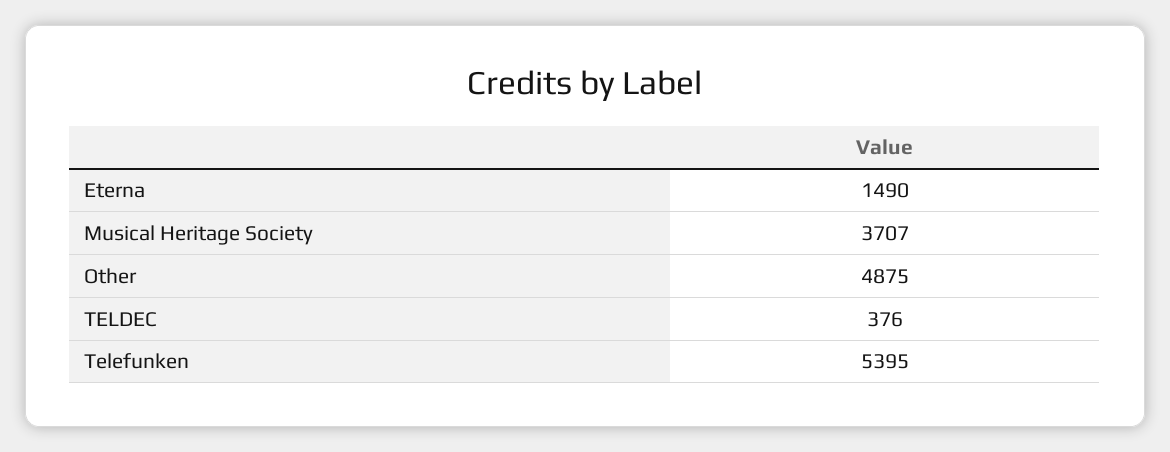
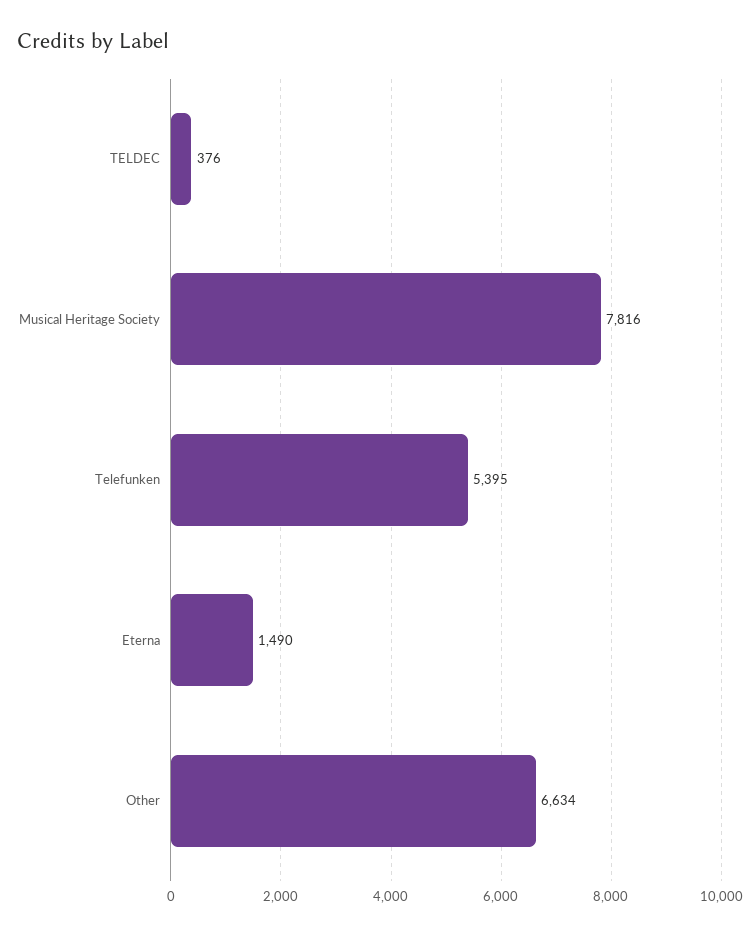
Musical Heritage Society: 3707 -> 7816
Other: 4875 -> 6634

